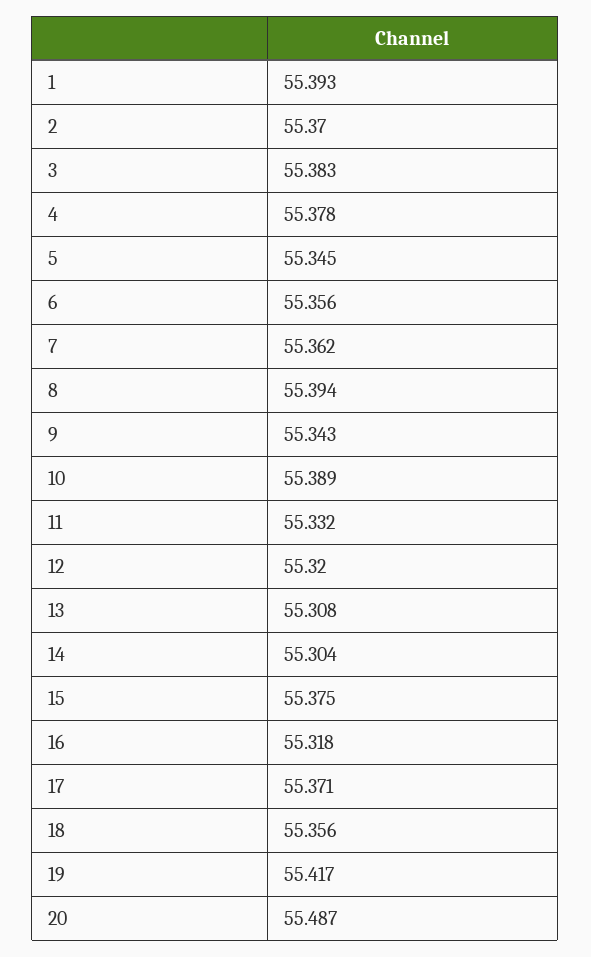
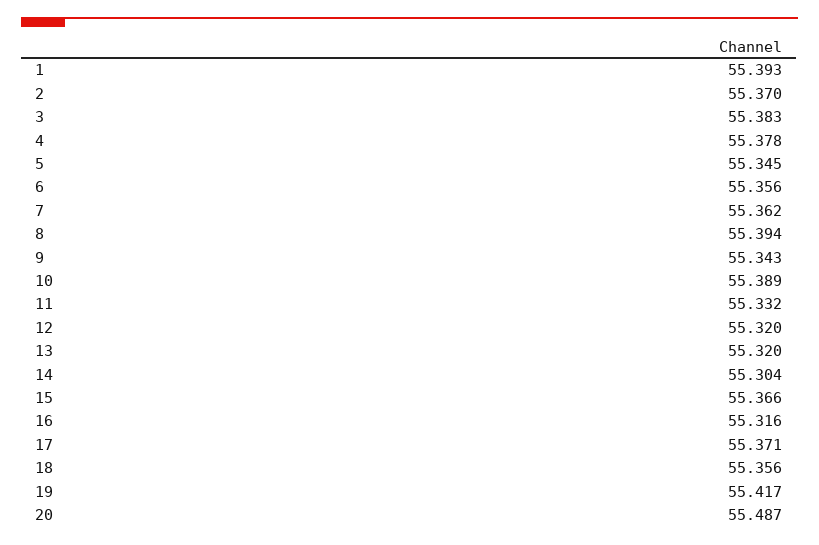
13: 55.308 -> 55.32
15: 55.375 -> 55.366
16: 55.318 -> 55.316

